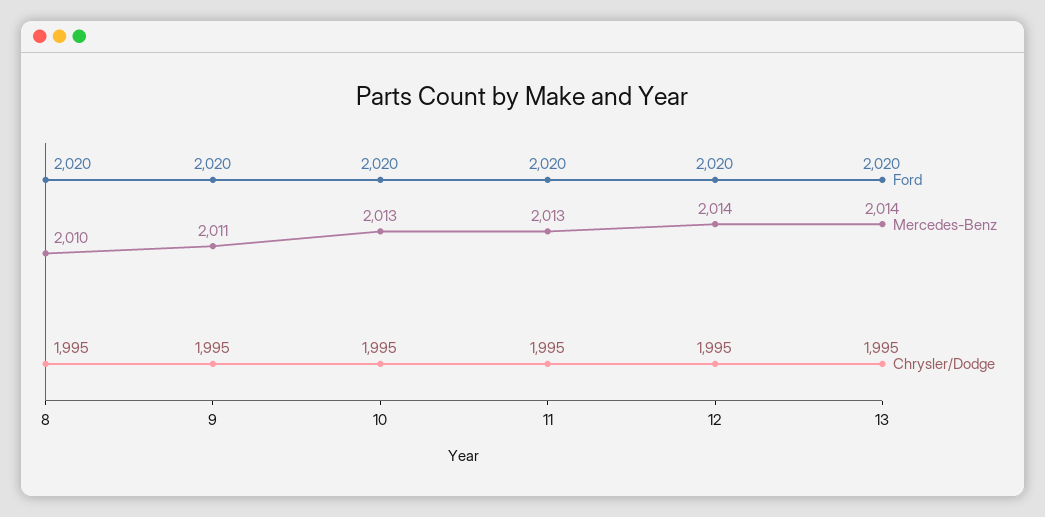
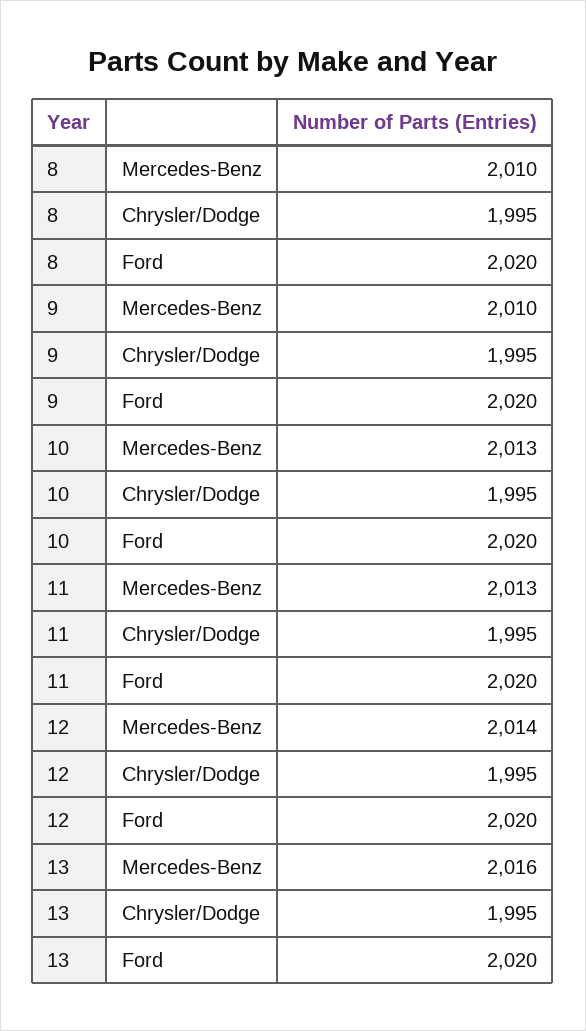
Mercedes-Benz, 9: 2011 -> 2010
Mercedes-Benz, 13: 2014 -> 2016

